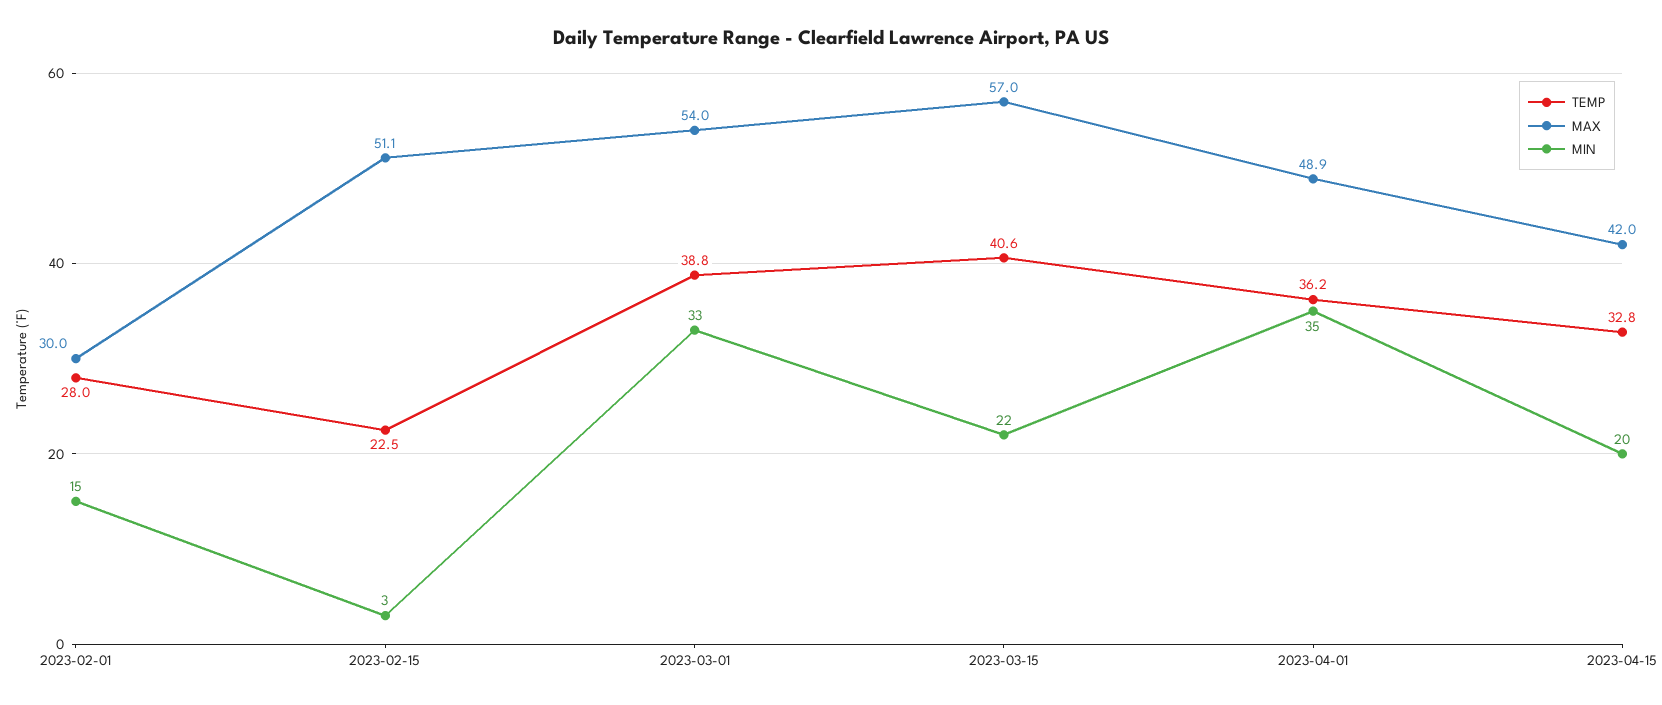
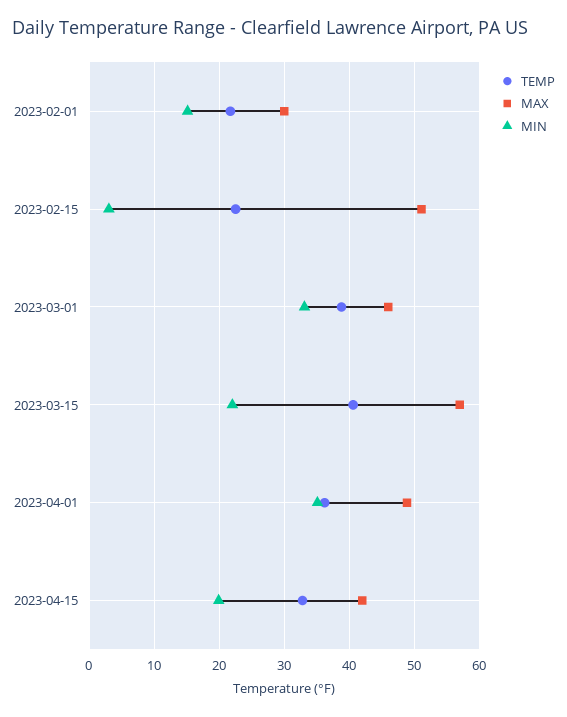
TEMP, 2023-02-01: 28 -> 22
MAX, 2023-03-01: 54 -> 46

